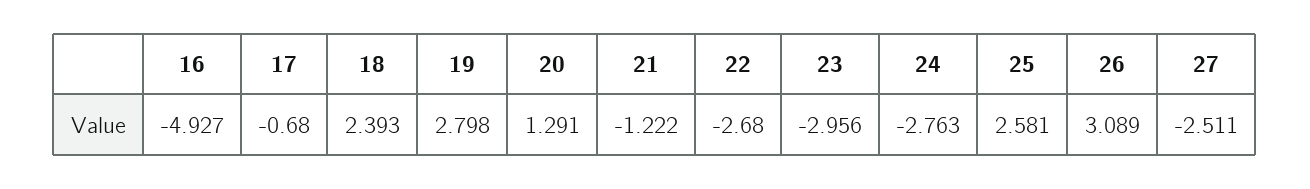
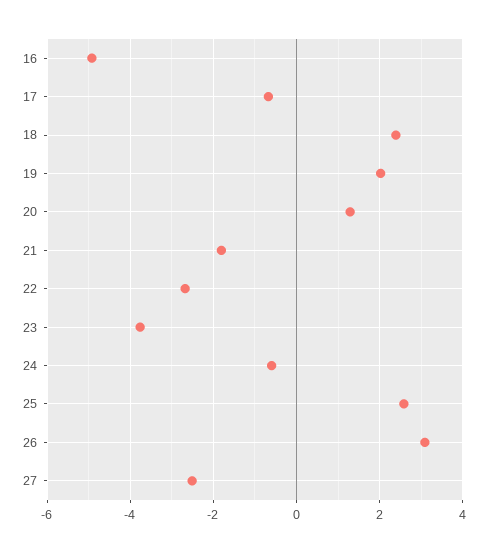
19: 2.798 -> 2
21: -1.222 -> -1.8
23: -2.956 -> -3.8
24: -2.763 -> -0.6

